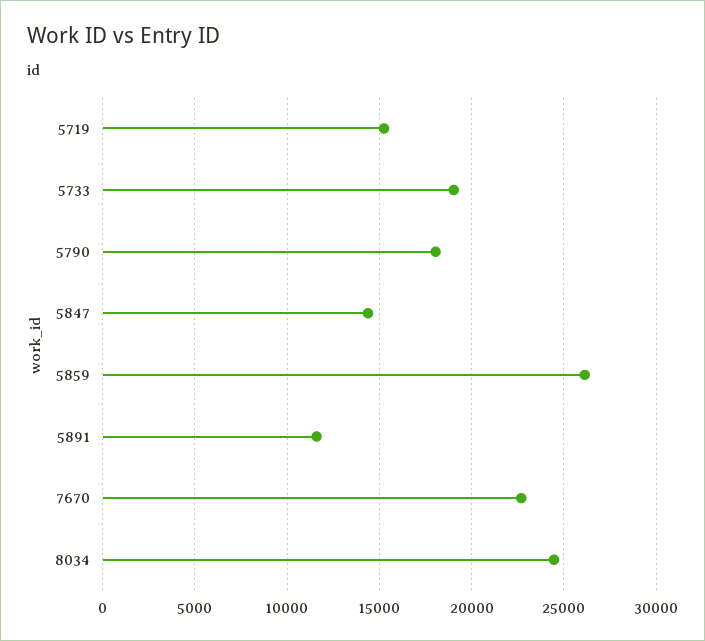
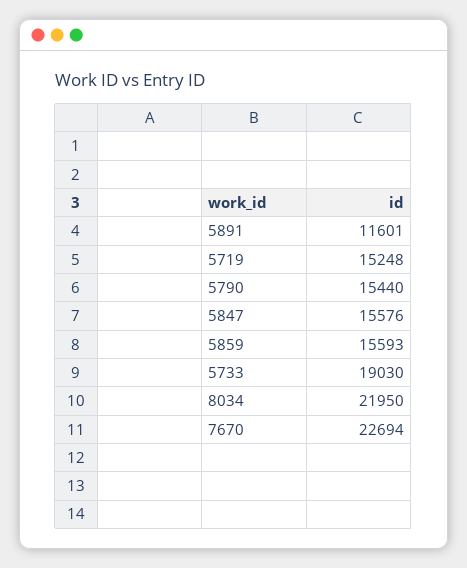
5790: 18000 -> 15440
5847: 14500 -> 15576
5859: 26000 -> 15593
8034: 24500 -> 21950

